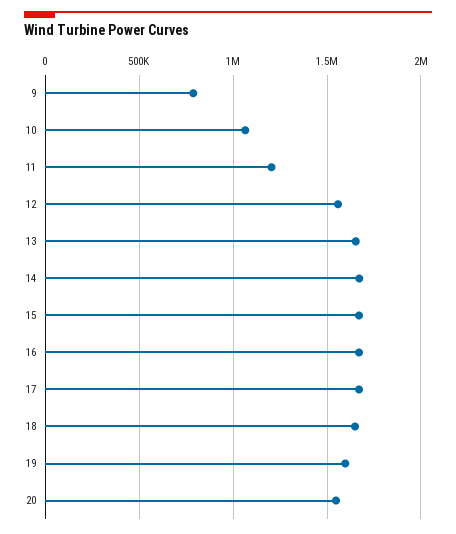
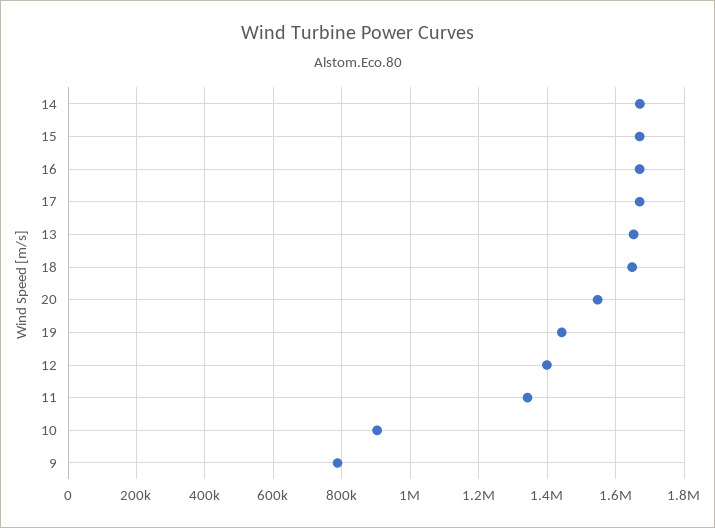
10: 1050000 -> 900000
11: 1200000 -> 1340000
12: 1550000 -> 1400000
19: 1600000 -> 1440000

